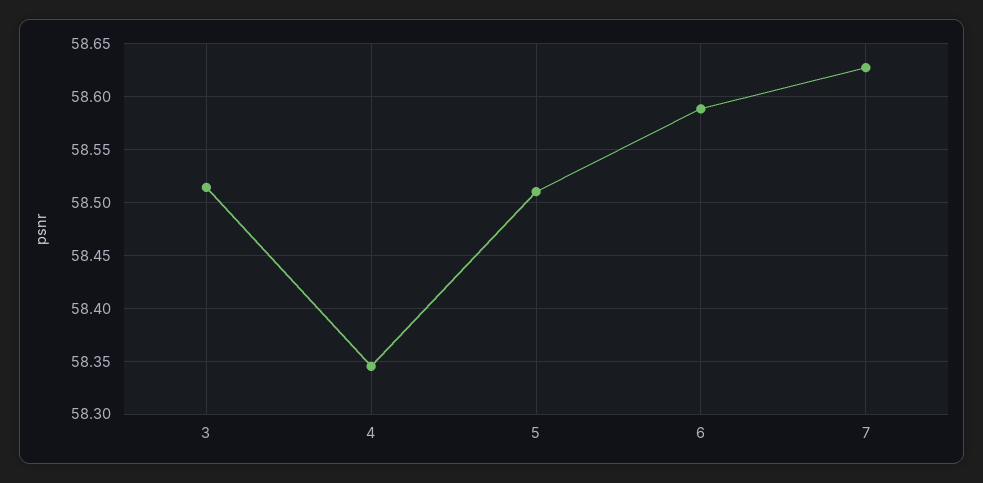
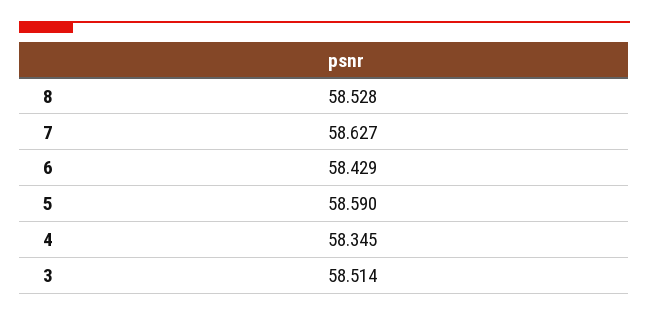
5: 58.51 -> 58.59
6: 58.59 -> 58.429
8: none -> 58.528

